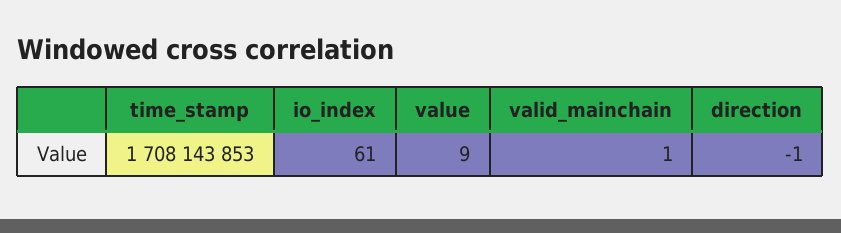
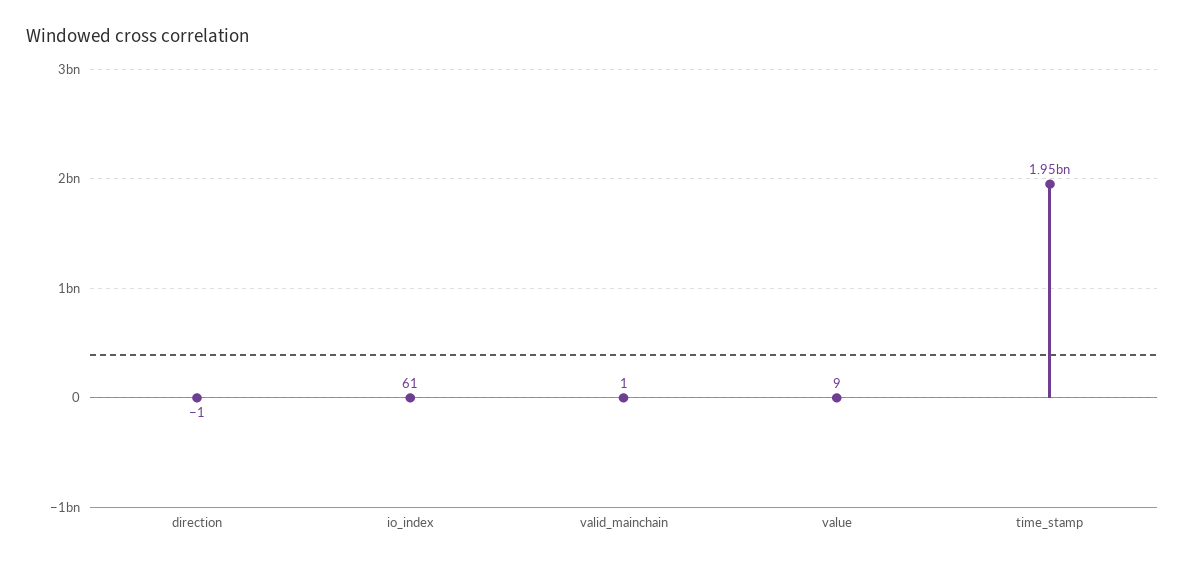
time_stamp: 1708143853 -> 1950000000

